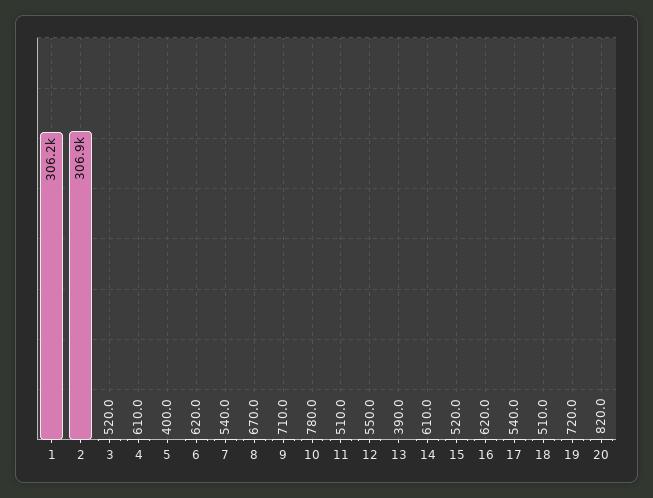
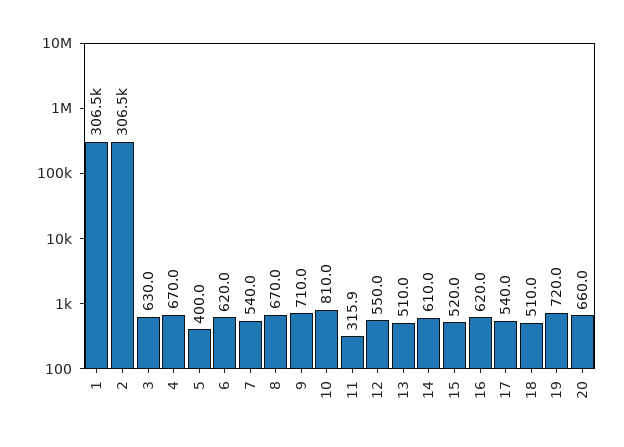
1: 306200 -> 306500
2: 306900 -> 306500
3: 520 -> 630
4: 610 -> 670
10: 780 -> 810
11: 510 -> 315.9
13: 390 -> 510
20: 820 -> 660

